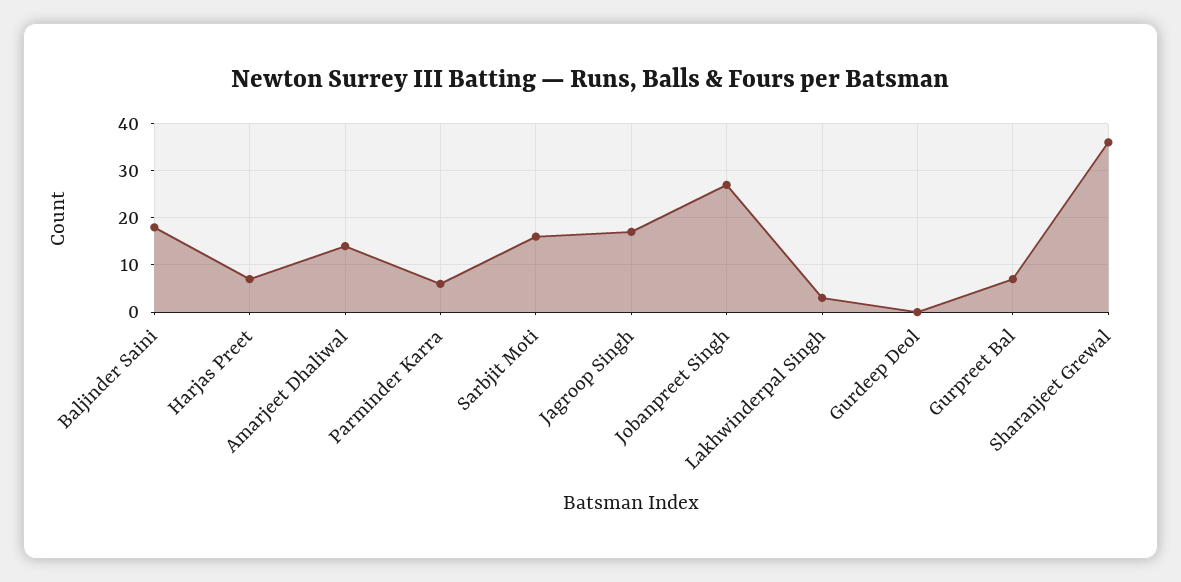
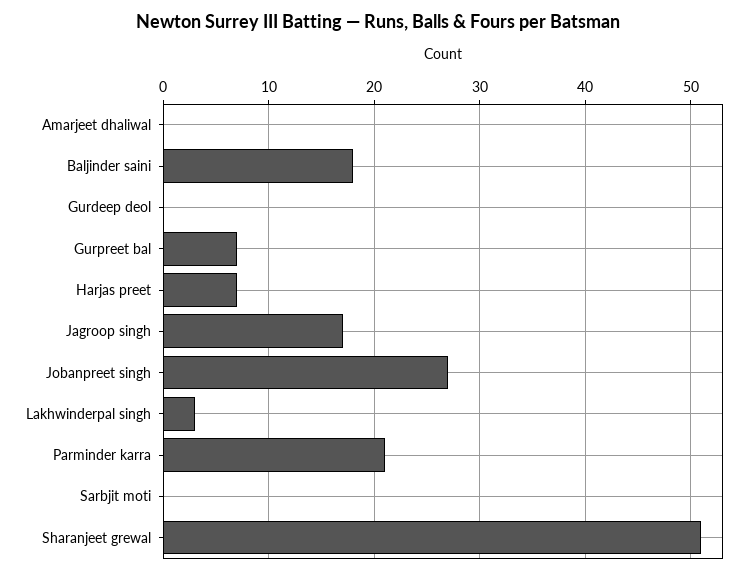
Amarjeet Dhaliwal: 15 -> 0
Parminder Karra: 5 -> 21
Sarbjit Moti: 15 -> 0
Sharanjeet Grewal: 35 -> 51

